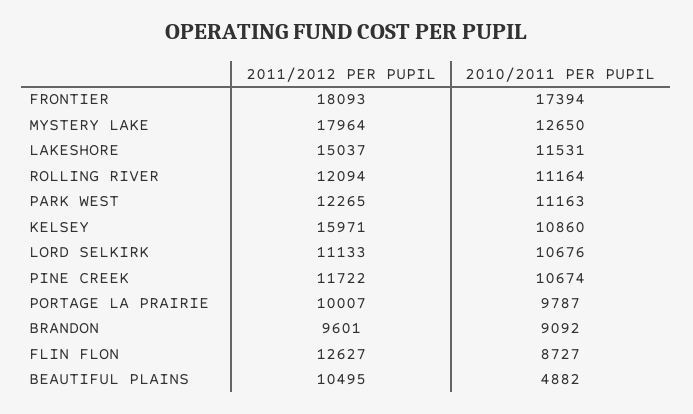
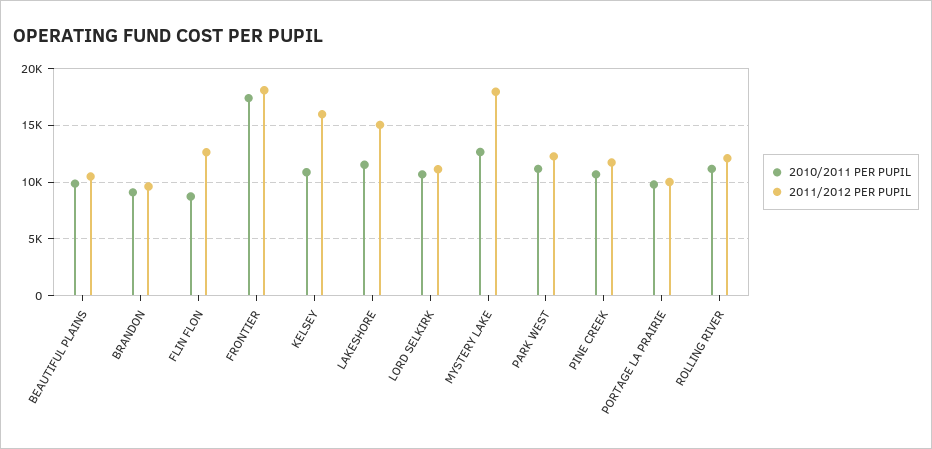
2010/2011 PER PUPIL, BEAUTIFUL PLAINS: 4882 -> 10000

